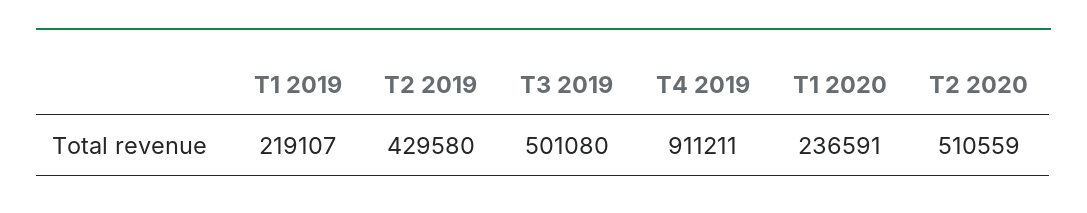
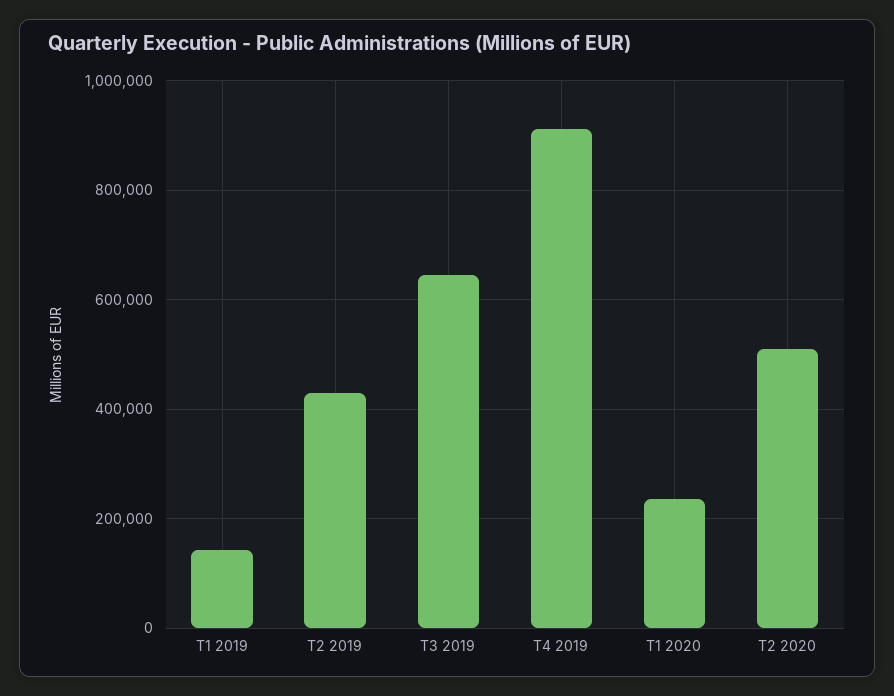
T1 2019: 219107 -> 140000
T3 2019: 501080 -> 640000

